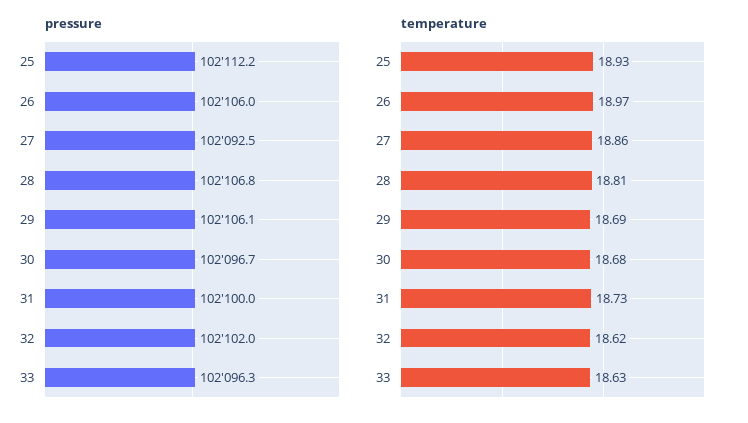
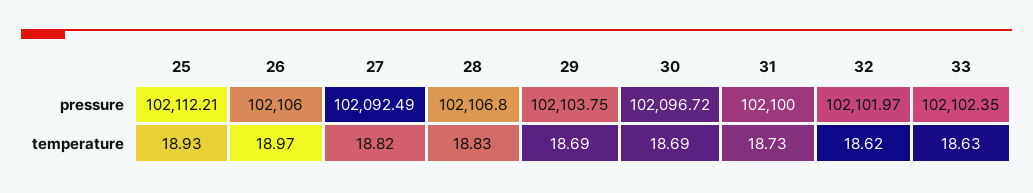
pressure, 29: 102106.1 -> 102103.75
pressure, 33: 102096.3 -> 102102.35
temperature, 27: 18.86 -> 18.82
temperature, 28: 18.81 -> 18.83
temperature, 30: 18.68 -> 18.69

